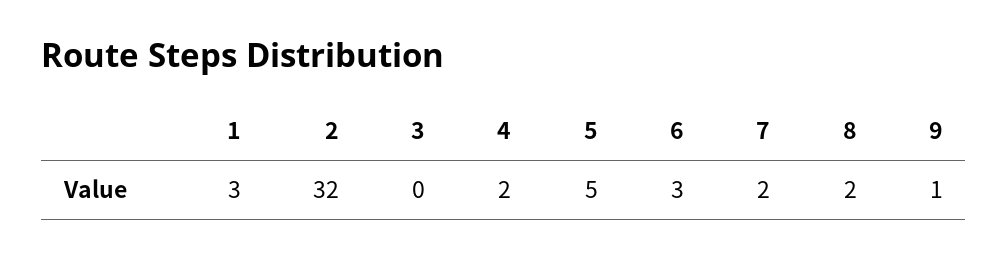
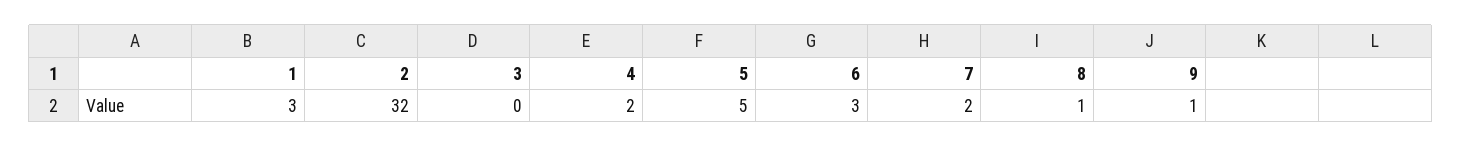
8: 2 -> 1

